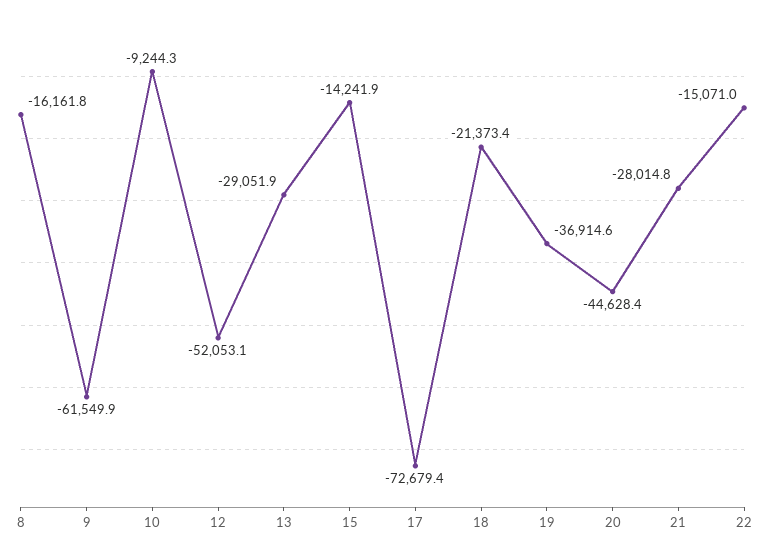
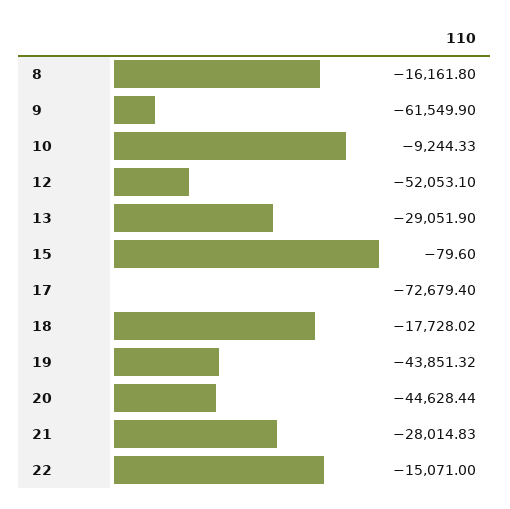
15: -14241.9 -> -79.6
18: -21373.4 -> -17728.02
19: -36914.6 -> -43851.32

